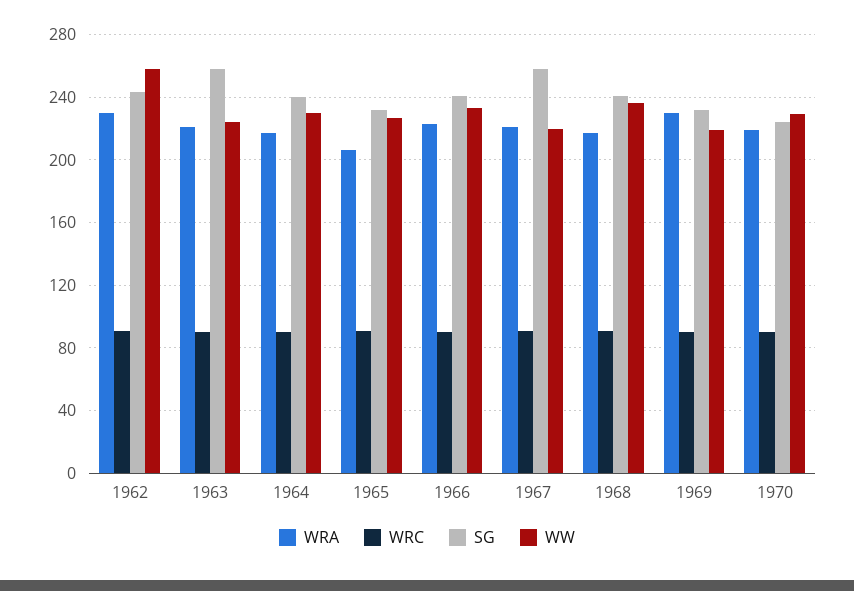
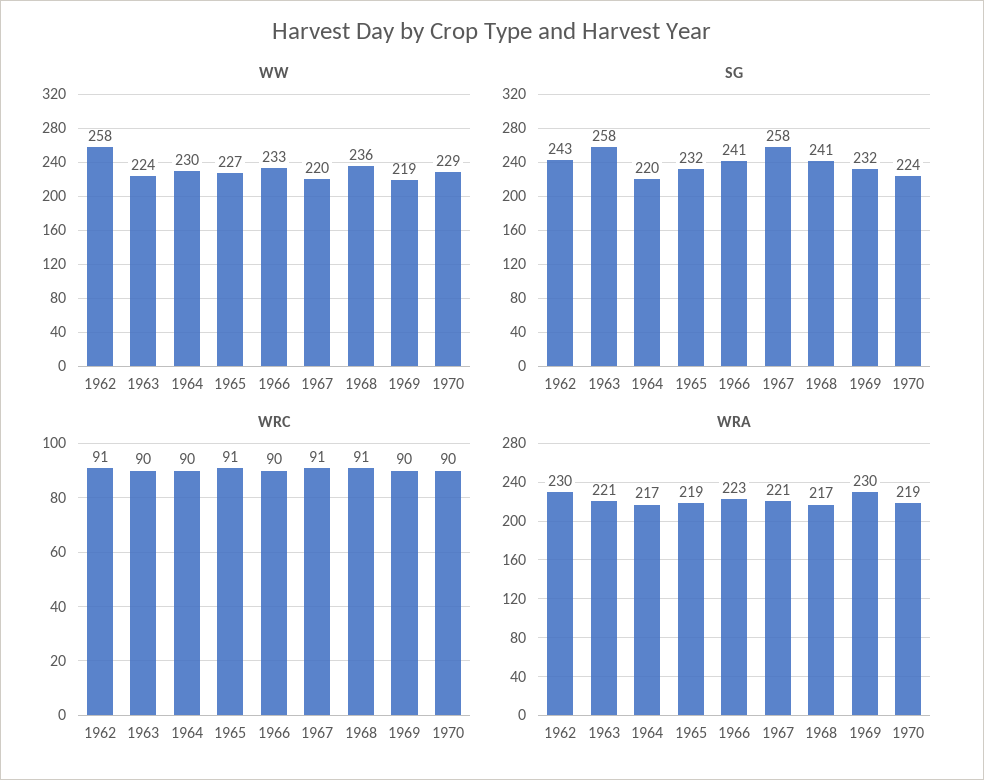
SG, 1964: 240 -> 220
WRA, 1965: 205 -> 219

